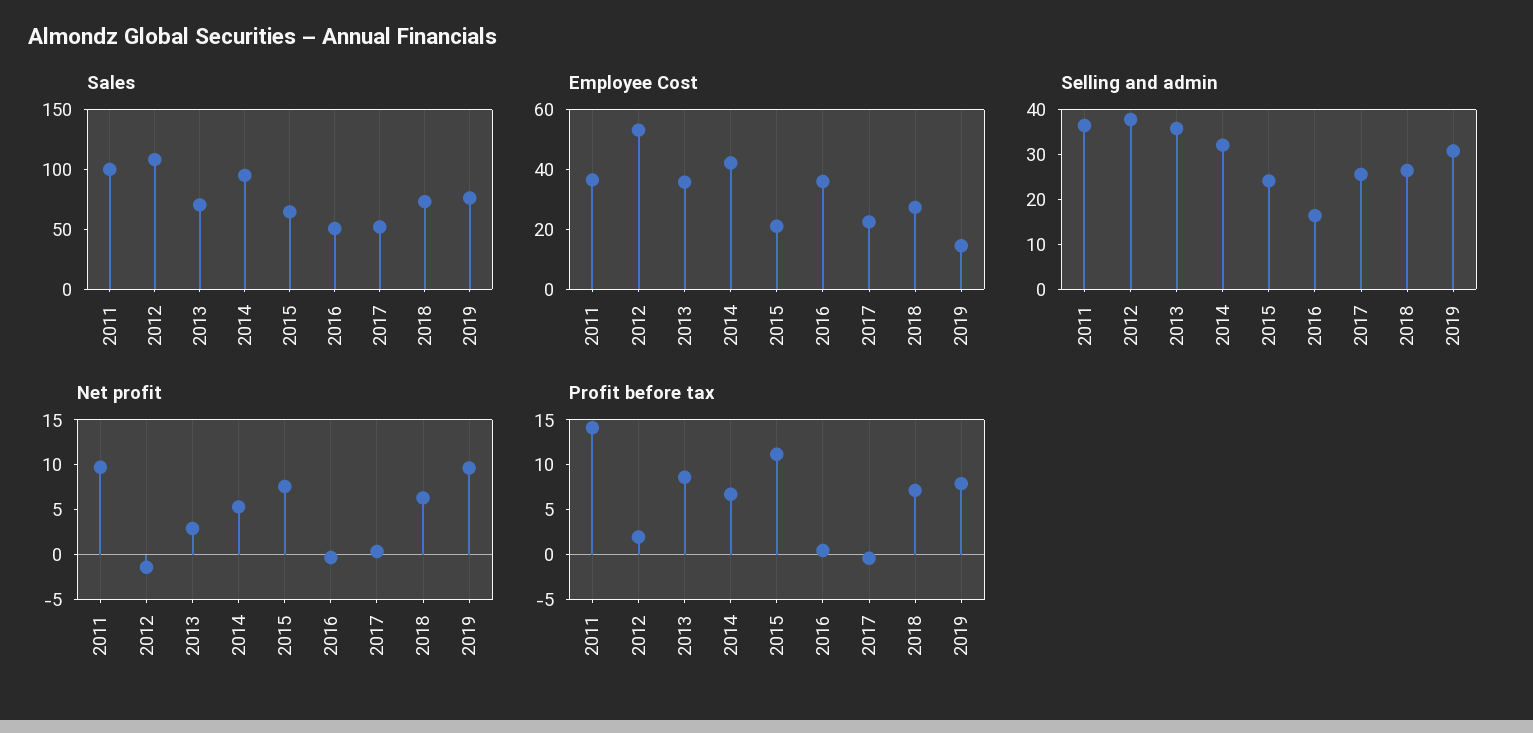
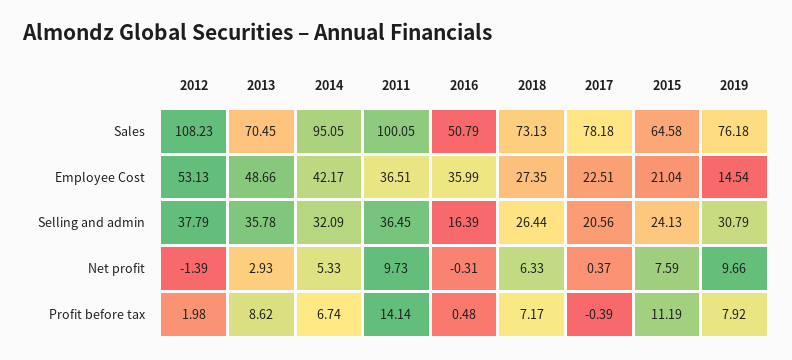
Sales, 2017: 50 -> 78.18
Employee Cost, 2013: 35 -> 48.66
Selling and admin, 2017: 26 -> 20.56

